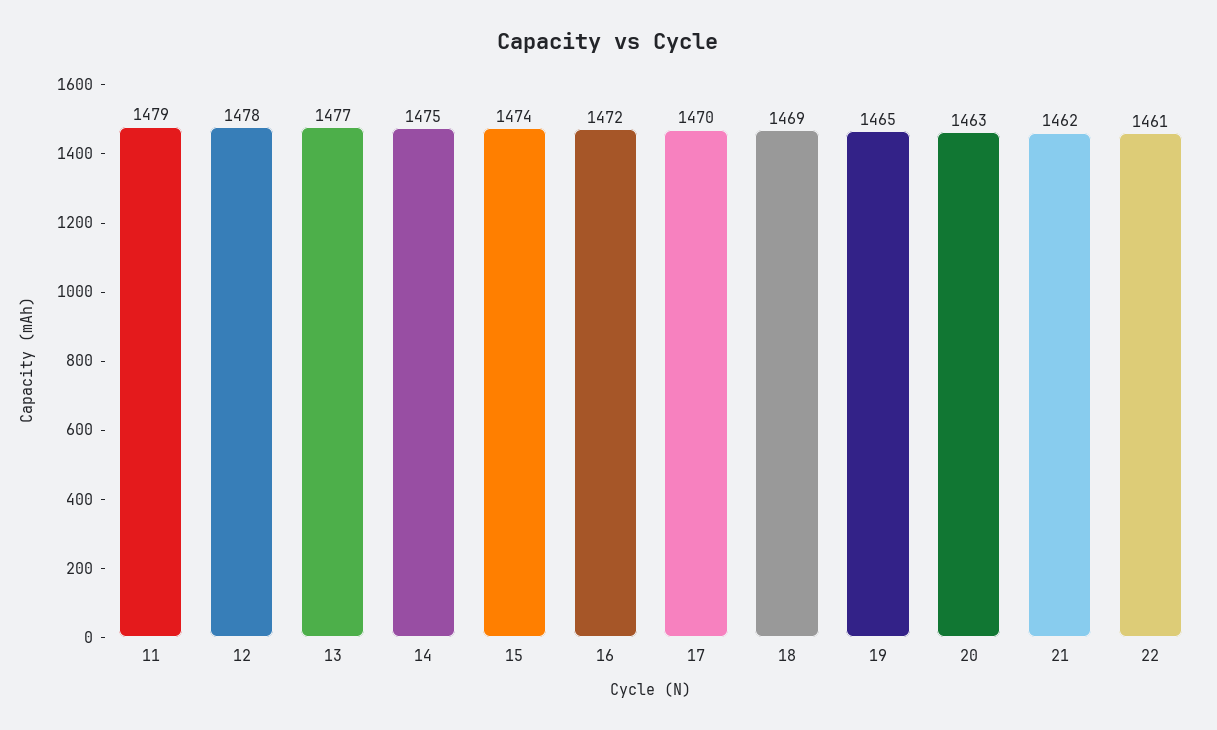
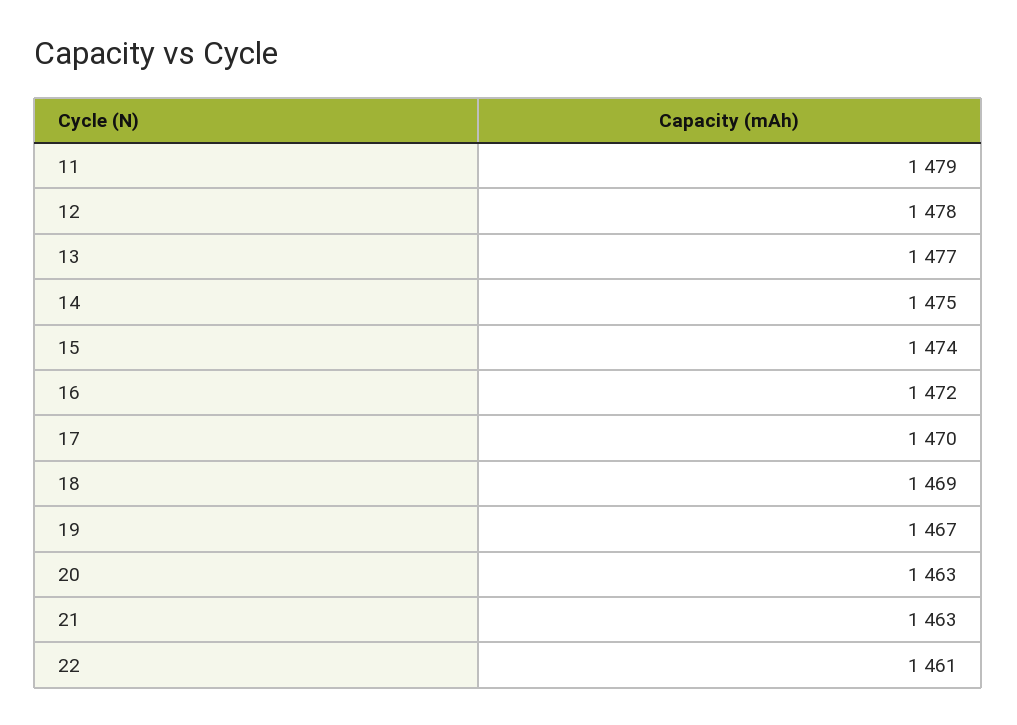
19: 1465 -> 1467
21: 1462 -> 1463

